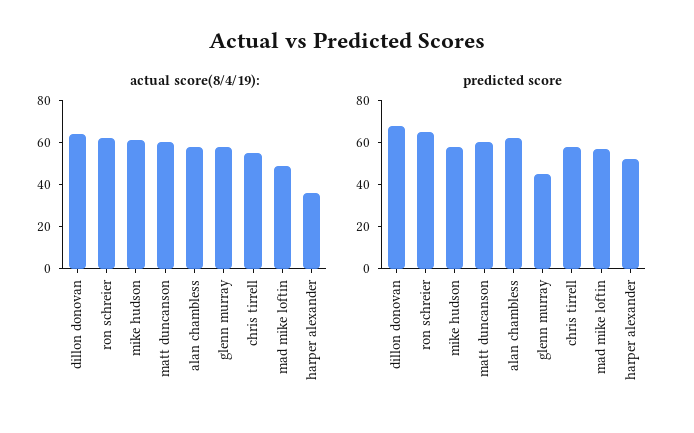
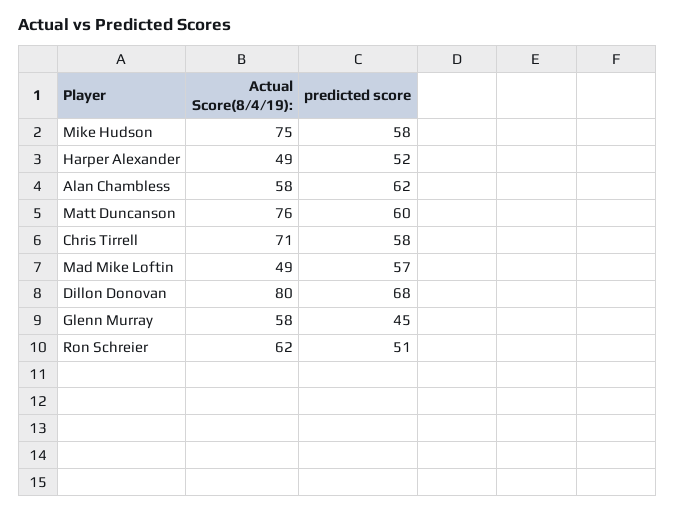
actual score(8/4/19):, dillon donovan: 65 -> 80
actual score(8/4/19):, mike hudson: 60 -> 75
actual score(8/4/19):, matt duncanson: 60 -> 76
actual score(8/4/19):, chris tirrell: 55 -> 71
actual score(8/4/19):, harper alexander: 35 -> 49
predicted score, ron schreier: 65 -> 51

